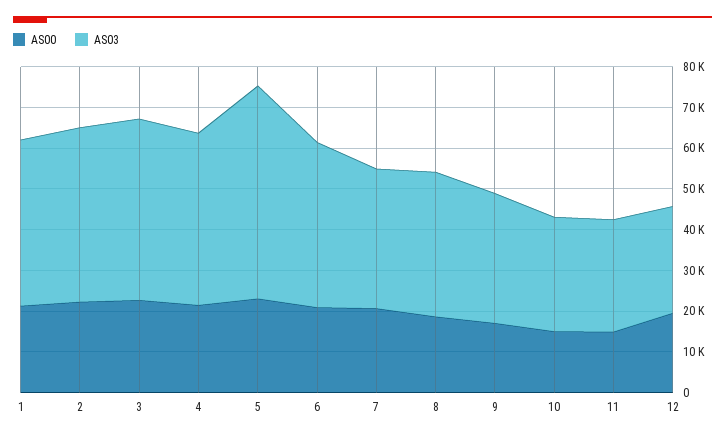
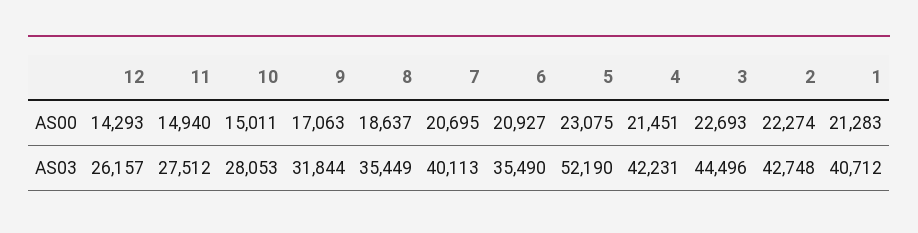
AS03, 6: 40000 -> 35490
AS03, 7: 34000 -> 40113
AS00, 12: 20000 -> 14293

